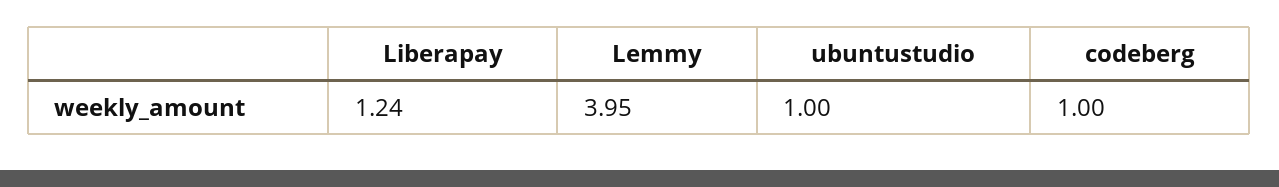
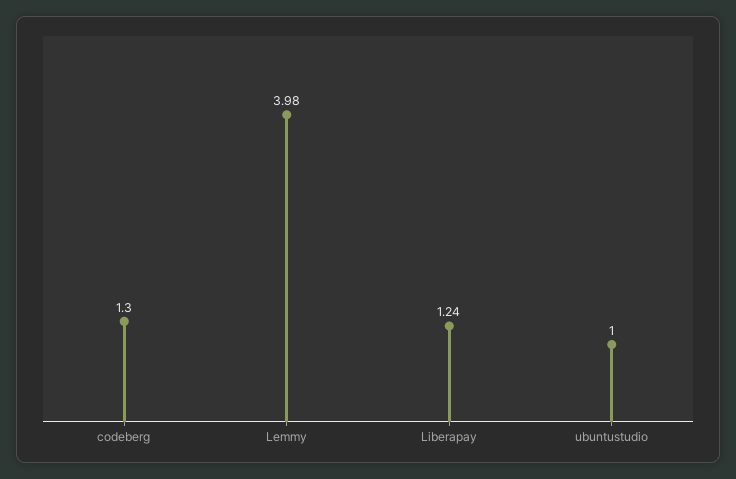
Lemmy: 3.95 -> 3.98
codeberg: 1 -> 1.3

